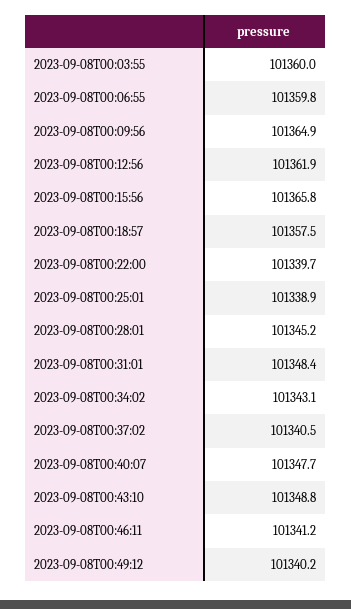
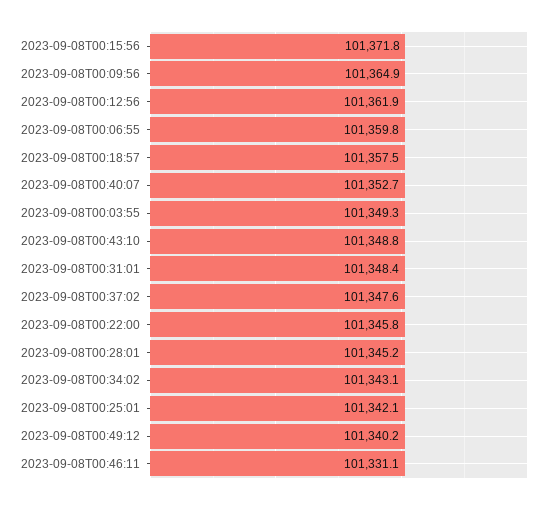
2023-09-08T00:03:55: 101360 -> 101349.3
2023-09-08T00:15:56: 101365.8 -> 101371.8
2023-09-08T00:22:00: 101339.7 -> 101345.8
2023-09-08T00:25:01: 101338.9 -> 101342.1
2023-09-08T00:37:02: 101340.5 -> 101347.6
2023-09-08T00:40:07: 101347.7 -> 101352.7
2023-09-08T00:46:11: 101341.2 -> 101331.1

